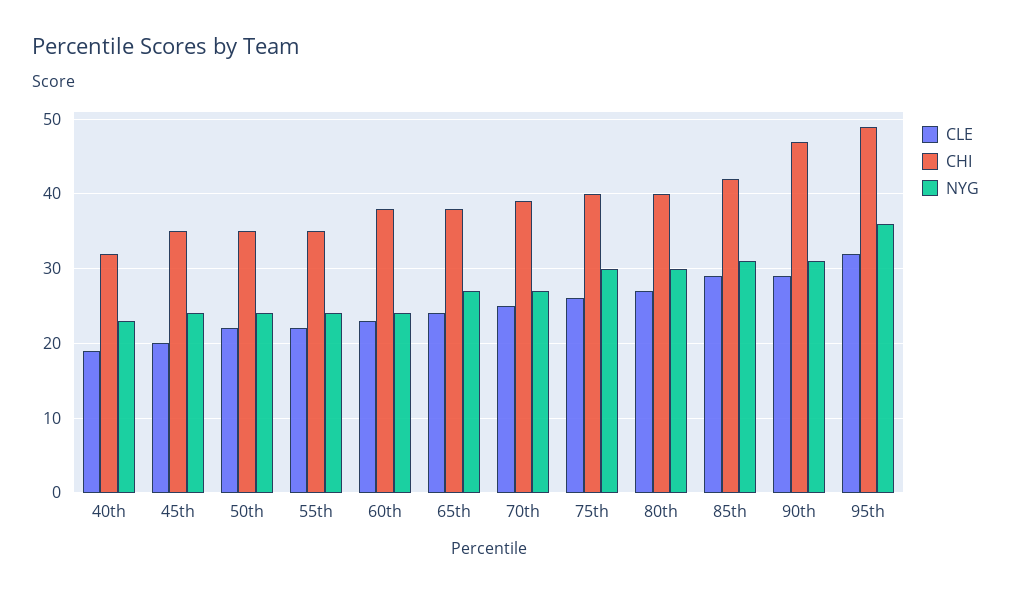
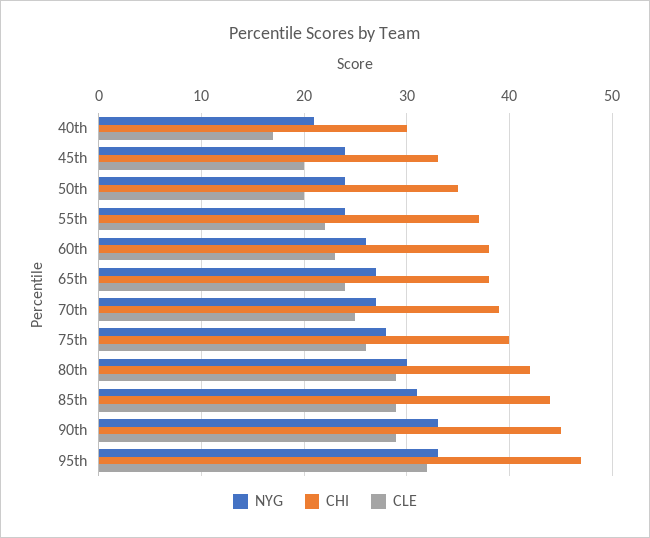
CLE, 40th: 19 -> 17
CHI, 40th: 32 -> 30
NYG, 40th: 23 -> 21
CHI, 45th: 35 -> 33
CLE, 50th: 22 -> 20
CHI, 55th: 35 -> 37
NYG, 60th: 24 -> 26
NYG, 75th: 30 -> 28
CLE, 80th: 27 -> 29
CHI, 80th: 40 -> 42
CHI, 85th: 42 -> 44
CHI, 90th: 47 -> 45
NYG, 90th: 31 -> 33
CHI, 95th: 49 -> 47
NYG, 95th: 36 -> 33

